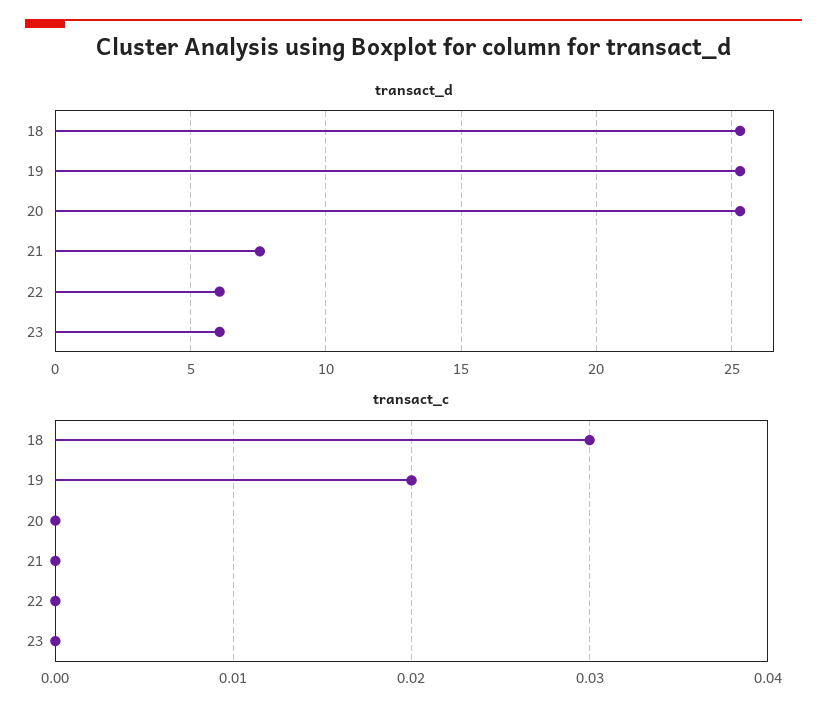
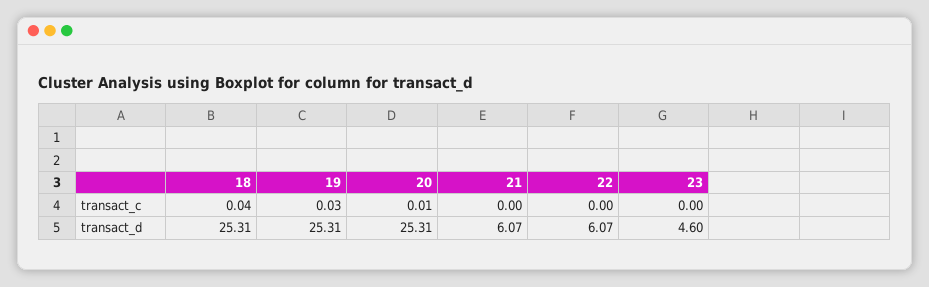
transact_d, 21: 7.5 -> 6.07
transact_d, 23: 6 -> 4.6
transact_c, 18: 0.03 -> 0.04
transact_c, 19: 0.02 -> 0.03
transact_c, 20: 0 -> 0.01

